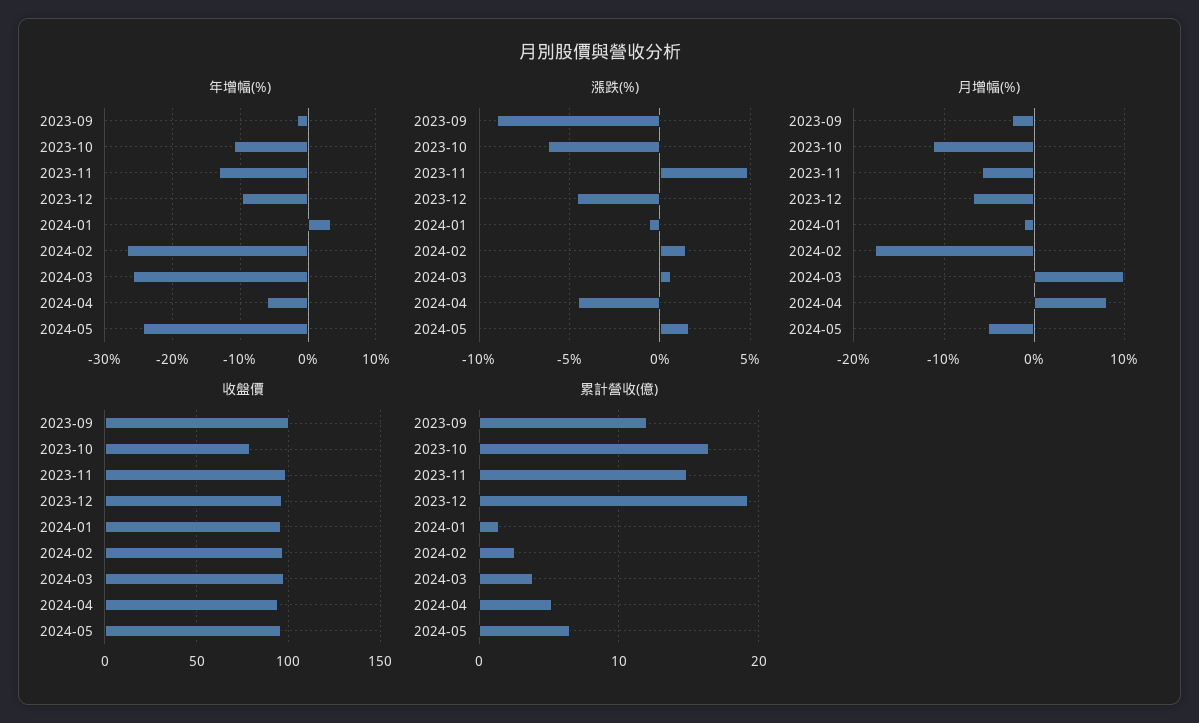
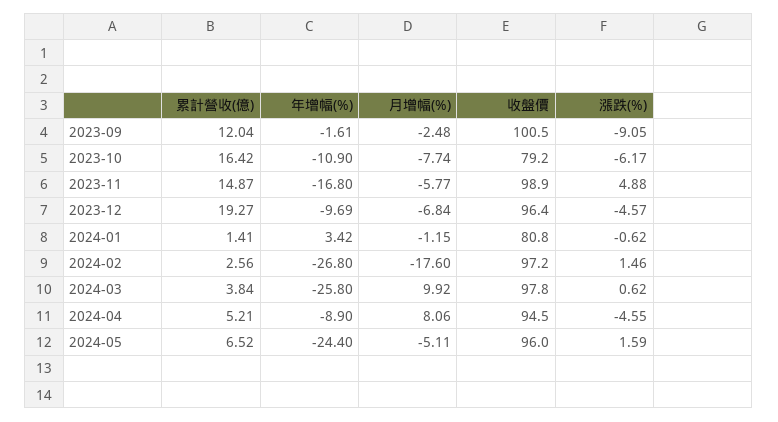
年增幅(%), 2023-11: -13 -> -16.8
年增幅(%), 2024-04: -6 -> -8.9
月增幅(%), 2023-10: -11 -> -7.74
收盤價, 2024-01: 95 -> 80.8

